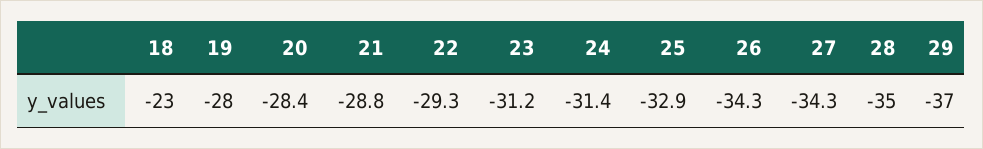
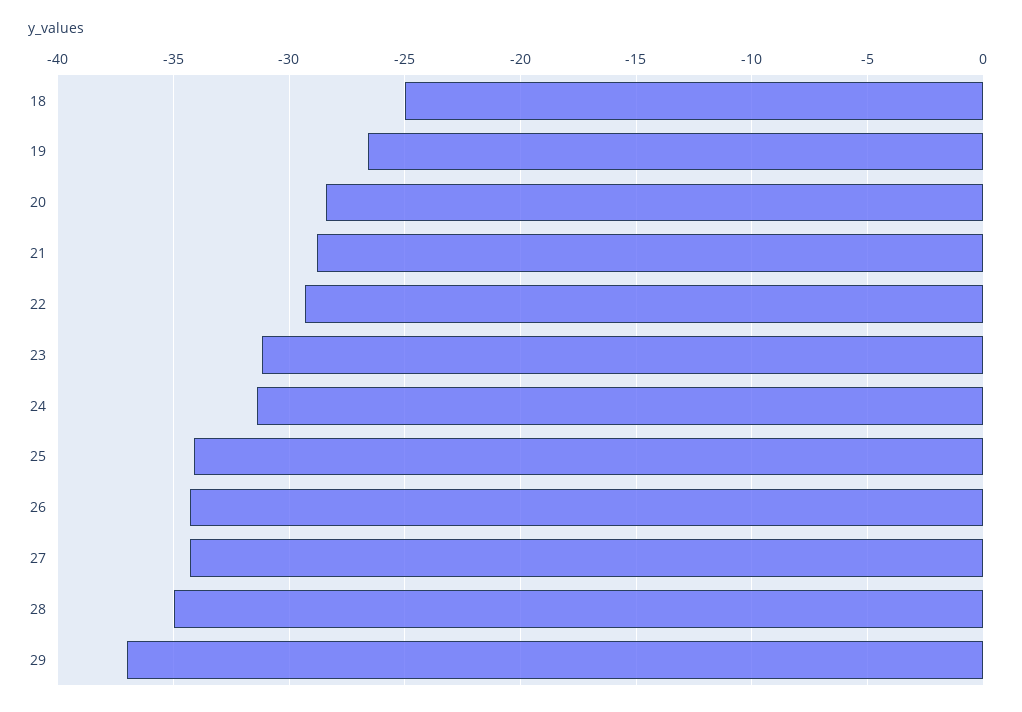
18: -23 -> -25
19: -28 -> -26.5
25: -32.9 -> -34

